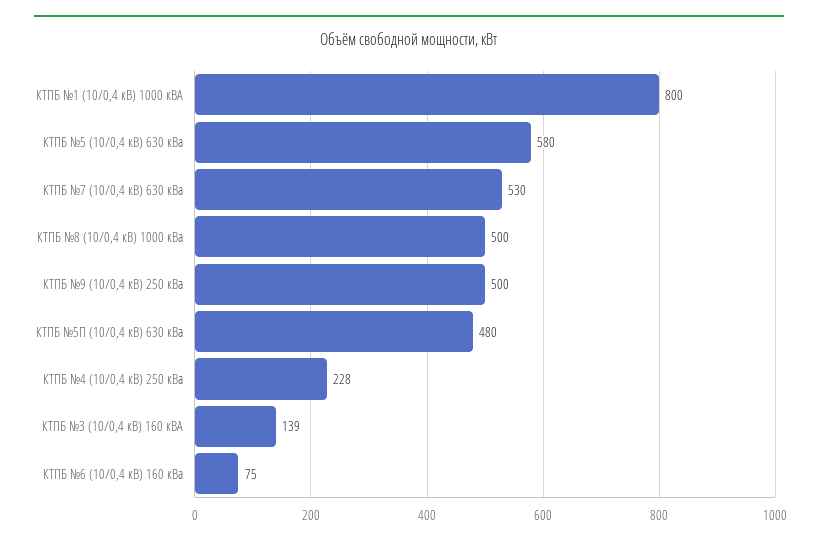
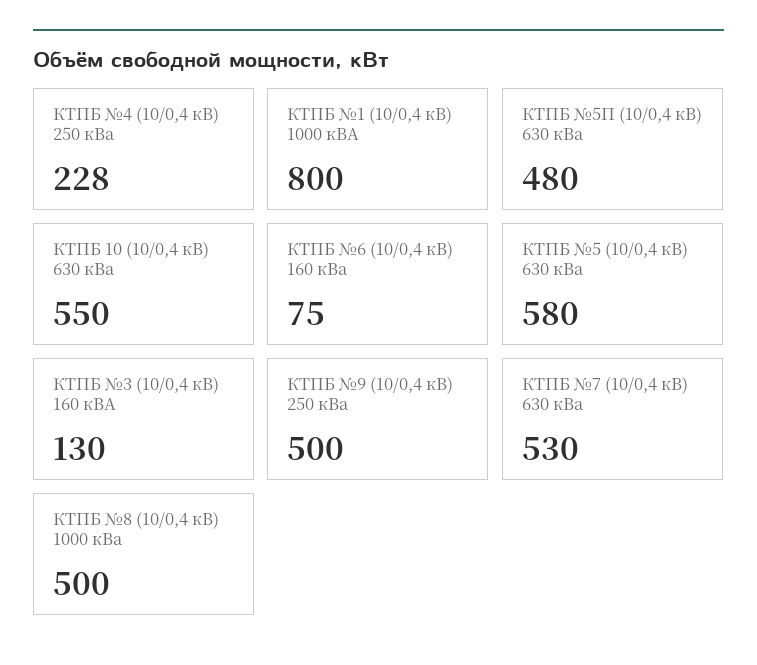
КТПБ №3 (10/0,4 кВ) 160 кВА: 139 -> 130
КТПБ 10 (10/0,4 кВ) 630 кВа: none -> 550

